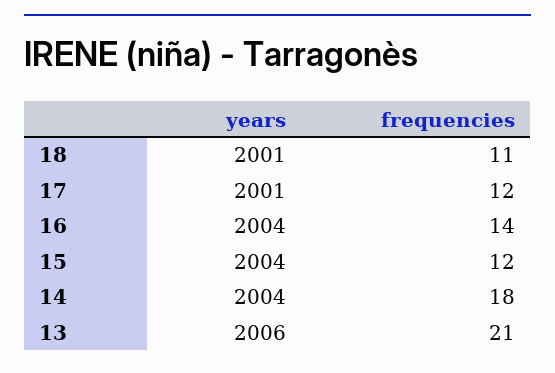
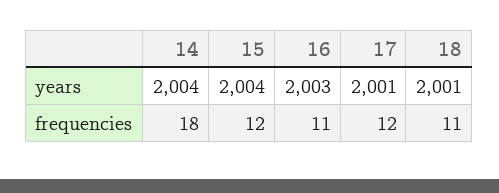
years, 16: 2004 -> 2003
frequencies, 16: 14 -> 11
years, 13: 2006 -> none
frequencies, 13: 21 -> none

